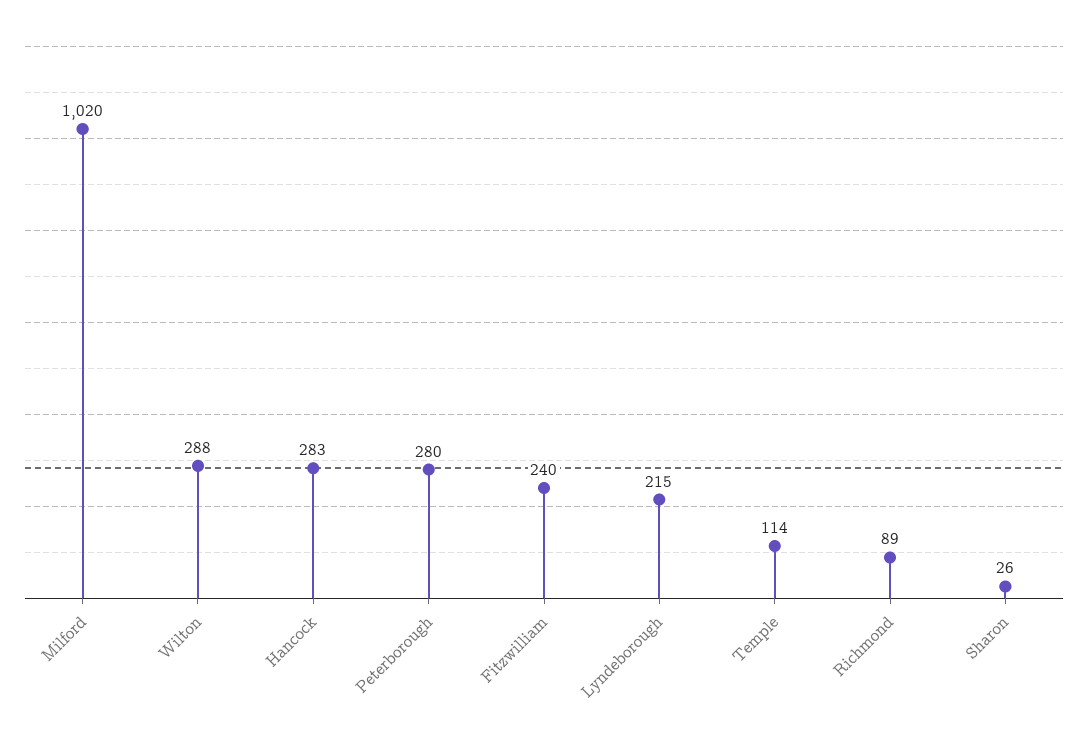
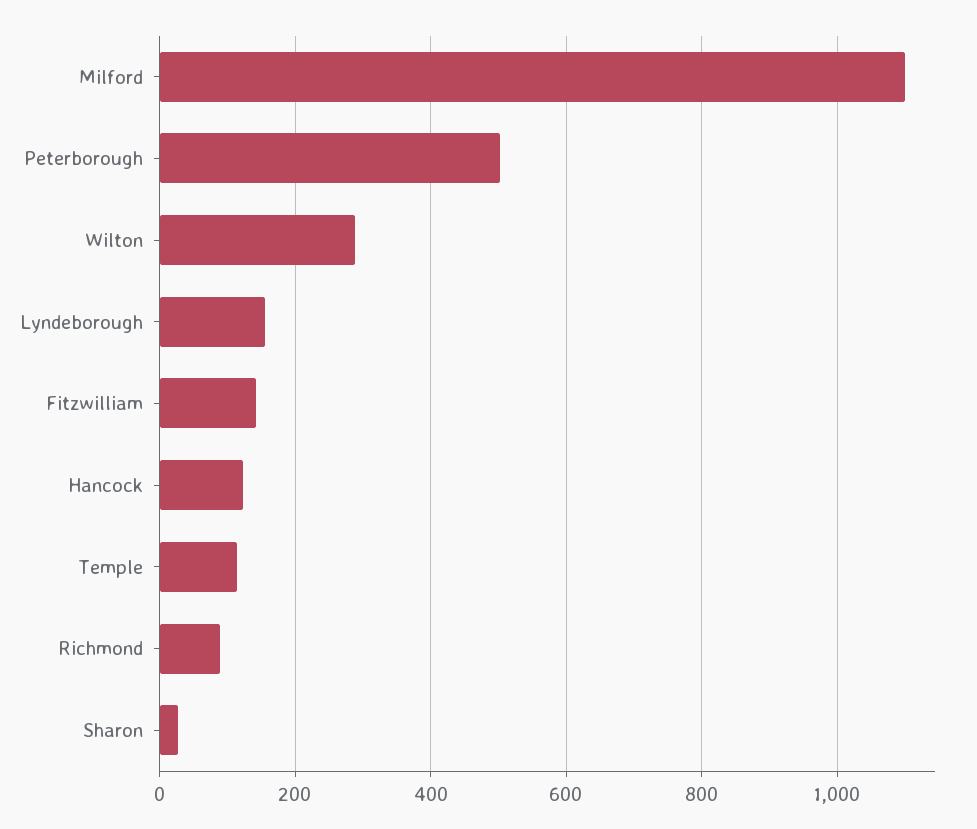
Milford: 1020 -> 1100
Hancock: 283 -> 120
Peterborough: 280 -> 500
Fitzwilliam: 240 -> 140
Lyndeborough: 215 -> 160

